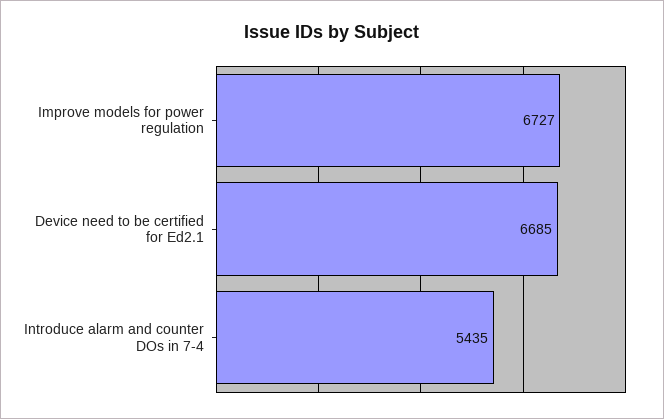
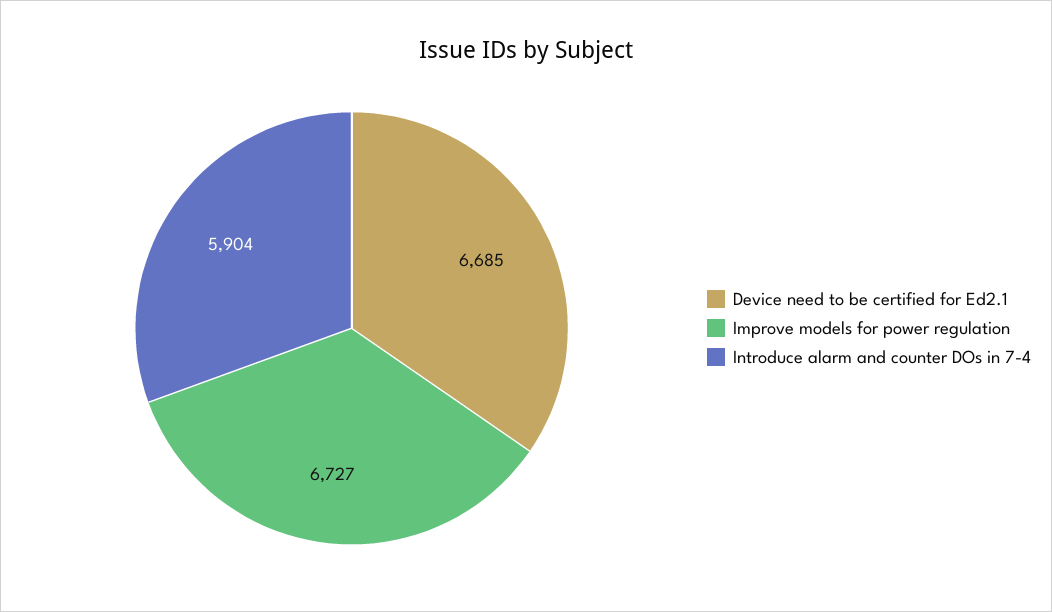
Introduce alarm and counter DOs in 7-4: 5435 -> 5904

